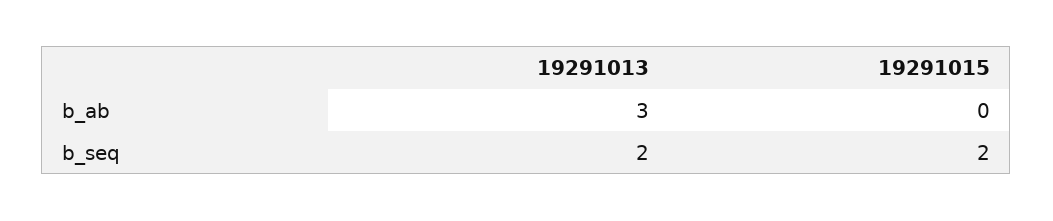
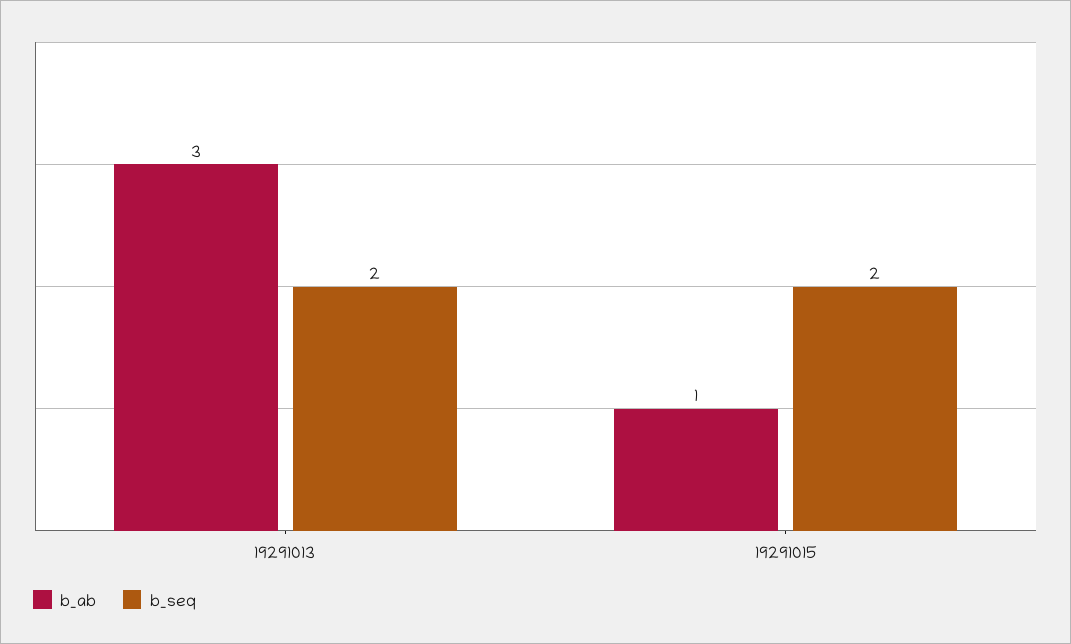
b_ab, 19291015: 0 -> 1

